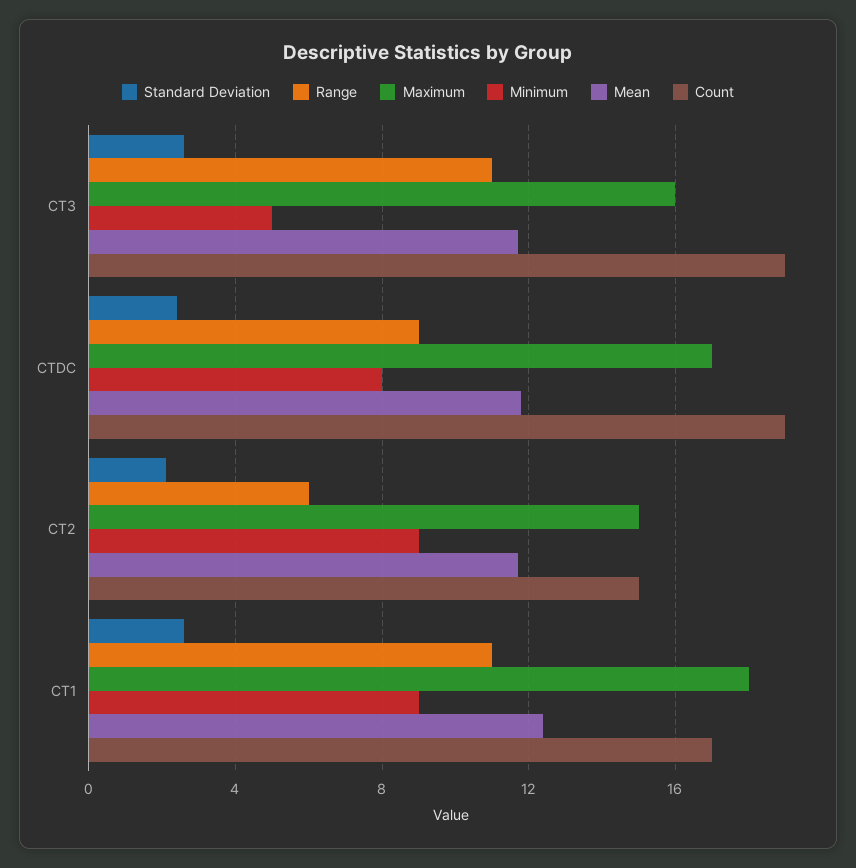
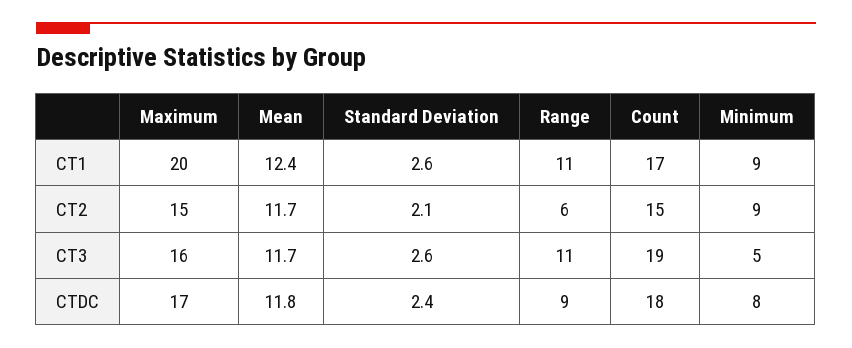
Count, CTDC: 19 -> 18
Maximum, CT1: 18 -> 20

